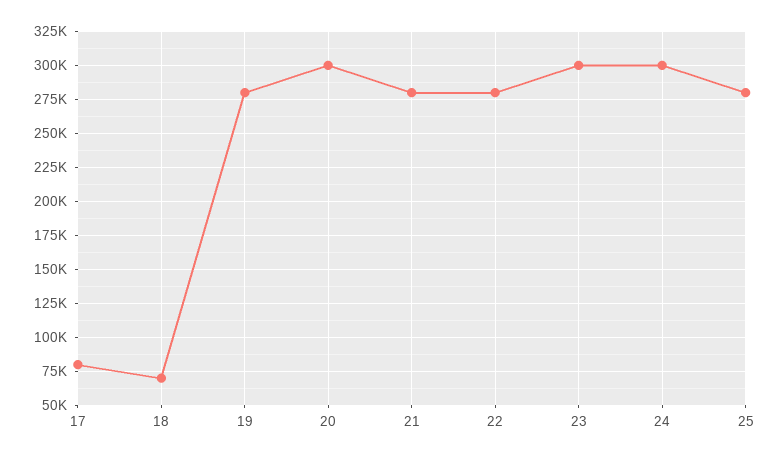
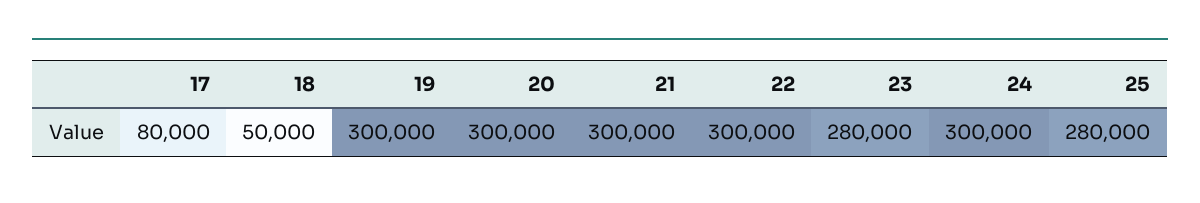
18: 70000 -> 50000
19: 280000 -> 300000
21: 280000 -> 300000
22: 280000 -> 300000
23: 300000 -> 280000

